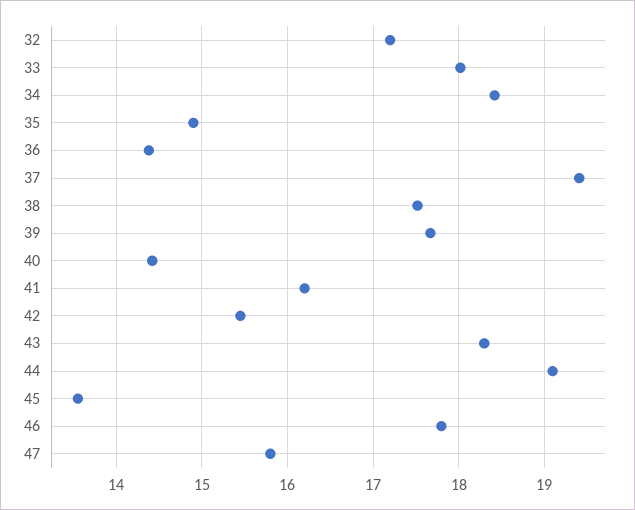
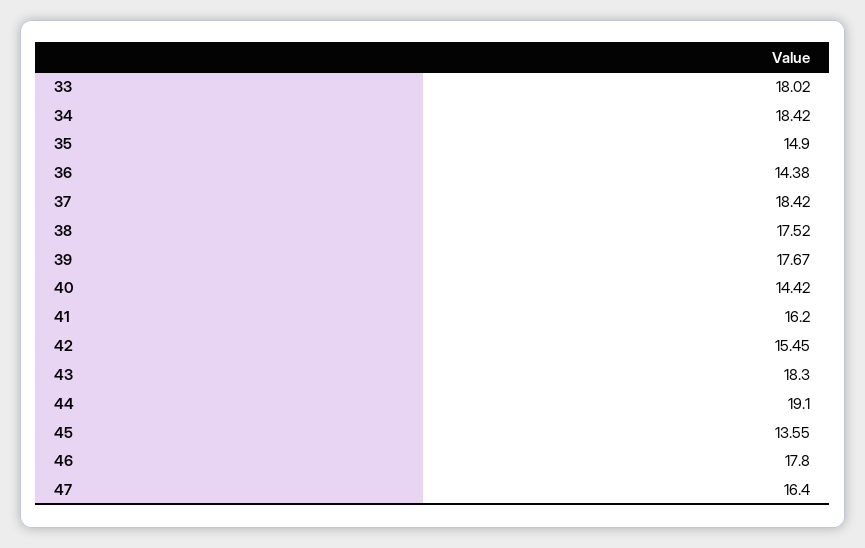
32: 17.2 -> none
37: 19.4 -> 18.42
47: 15.8 -> 16.4

